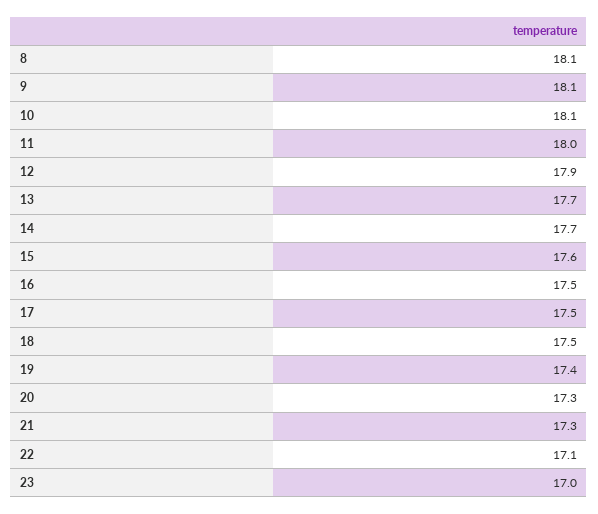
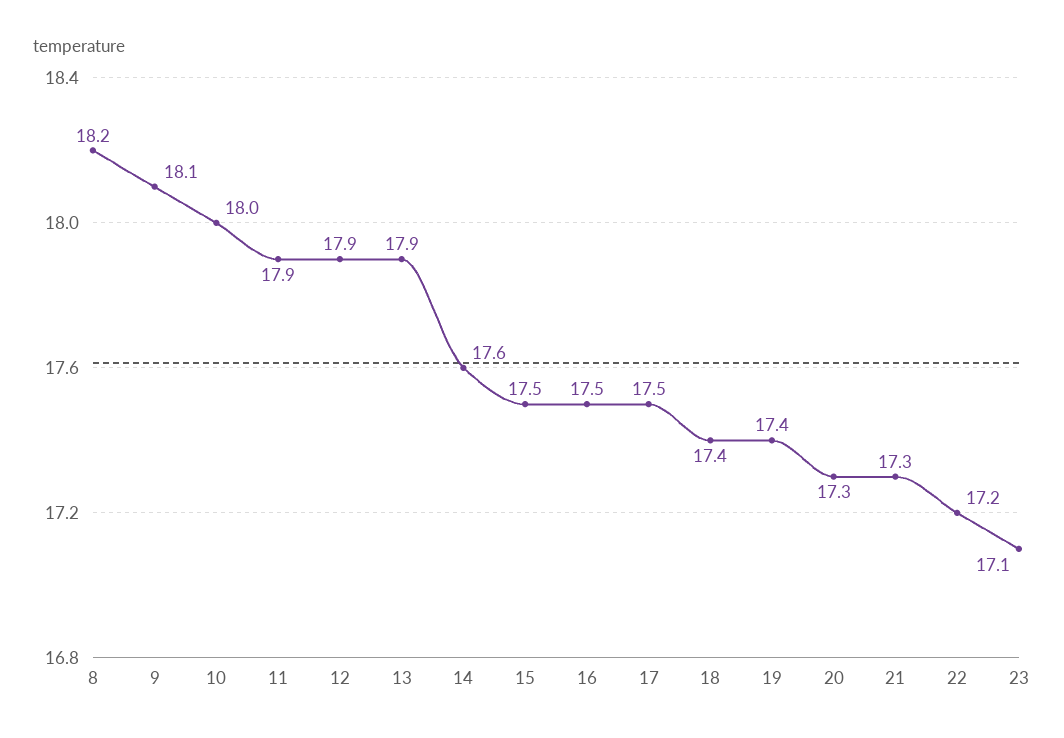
8: 18.1 -> 18.2
10: 18.1 -> 18
11: 18 -> 17.9
13: 17.7 -> 17.9
14: 17.7 -> 17.6
15: 17.6 -> 17.5
18: 17.5 -> 17.4
22: 17.1 -> 17.2
23: 17 -> 17.1

